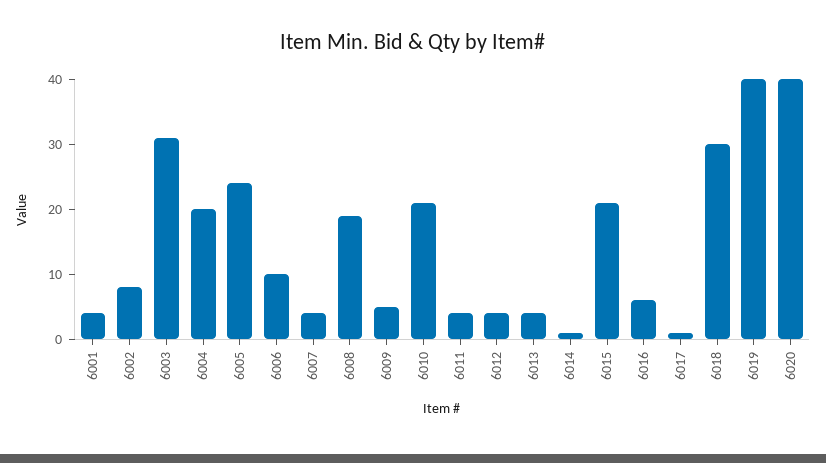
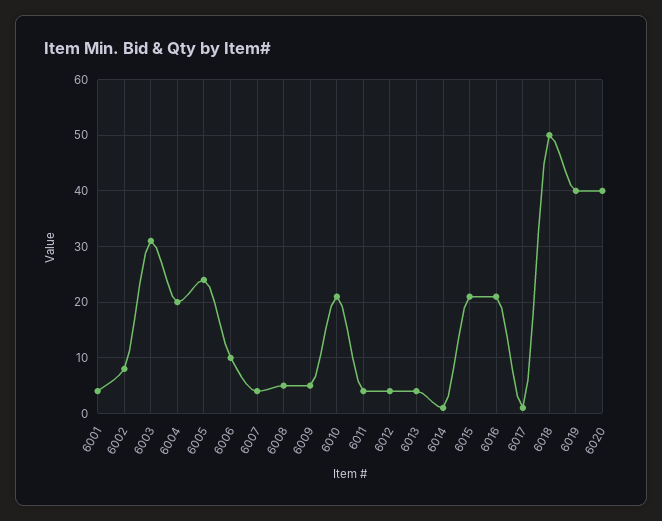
6008: 20 -> 5
6016: 5 -> 20
6018: 30 -> 50

